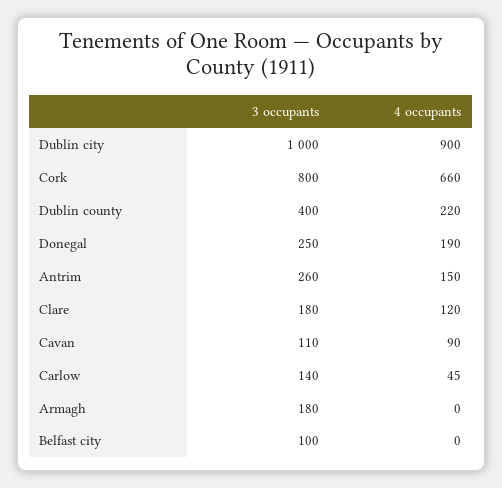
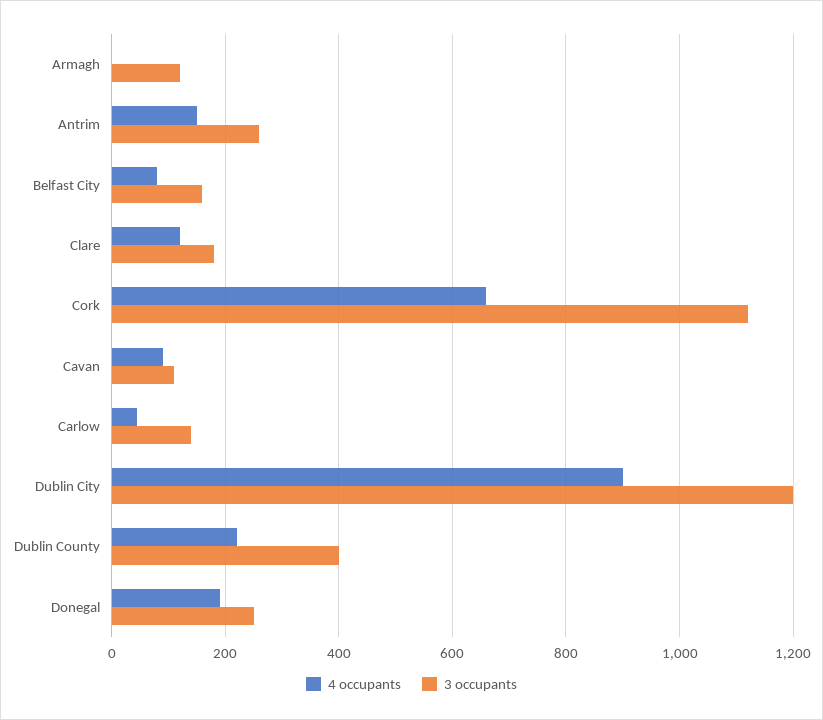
3 occupants, Dublin city: 1000 -> 1200
3 occupants, Cork: 800 -> 1120
3 occupants, Armagh: 180 -> 120
3 occupants, Belfast city: 100 -> 160
4 occupants, Belfast city: 0 -> 80

